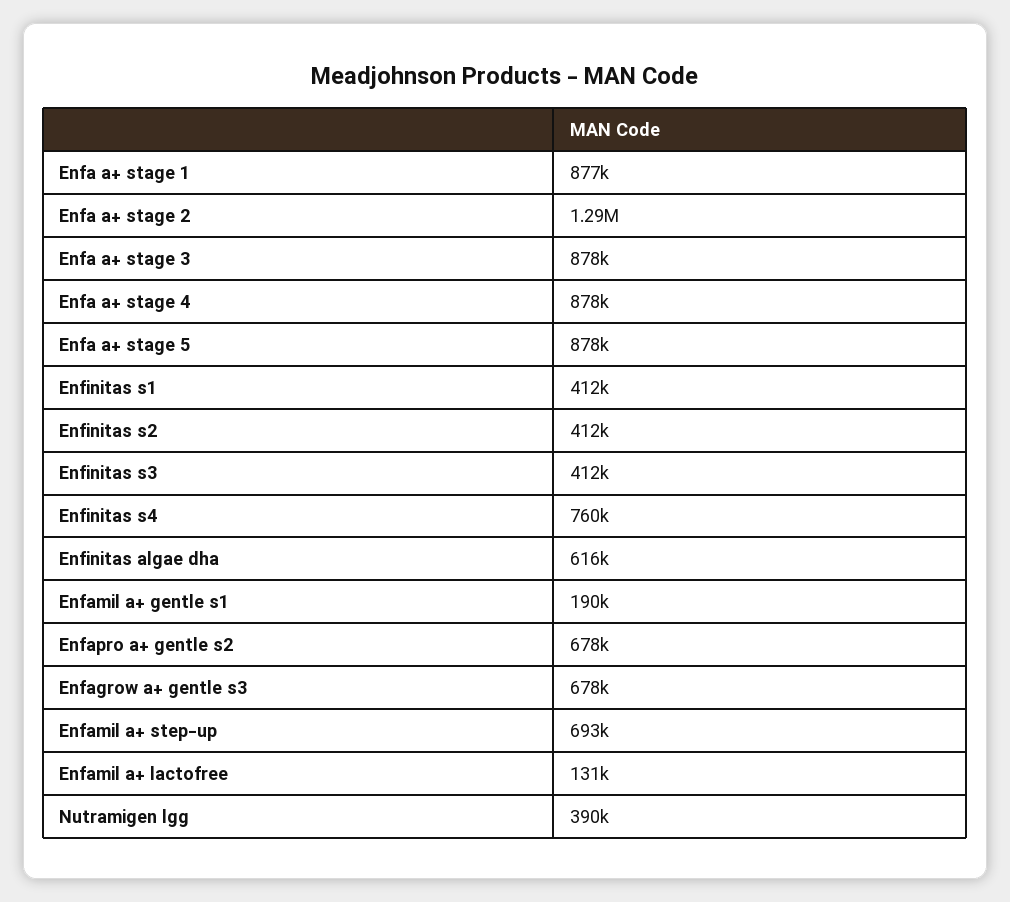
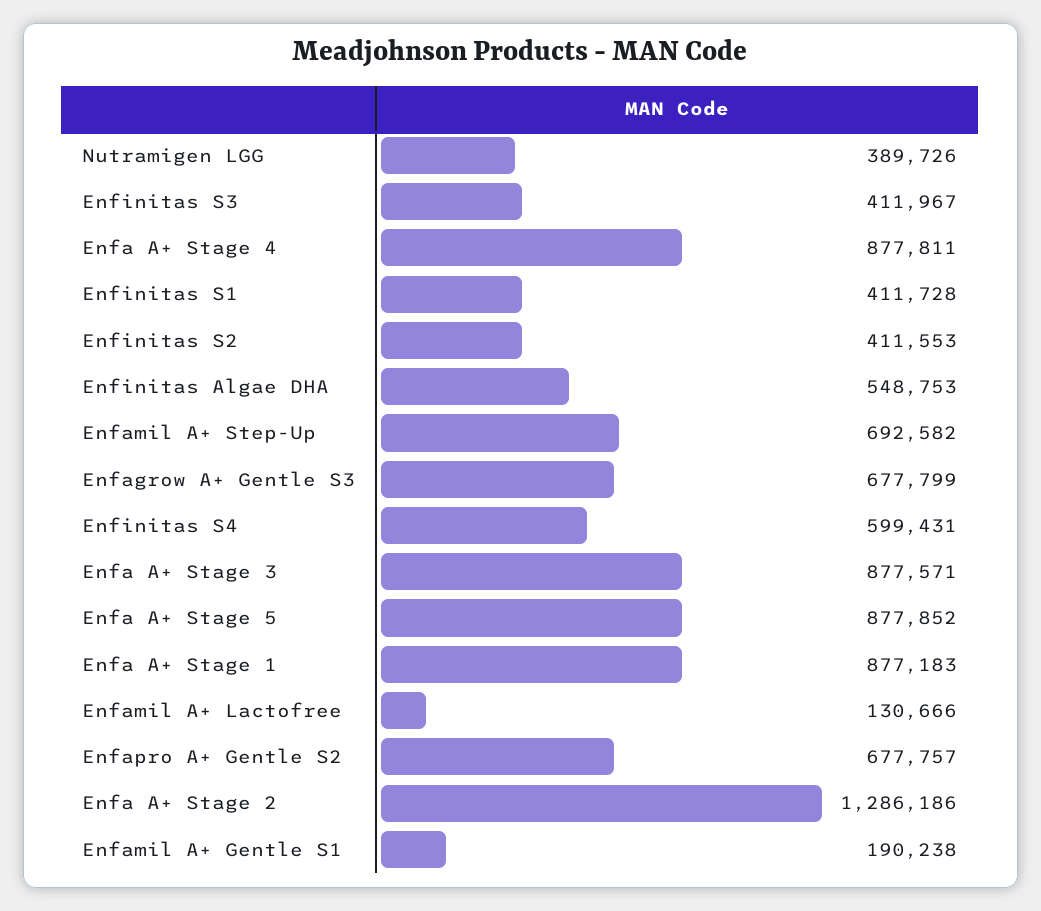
Enfinitas s4: 760000 -> 599431
Enfinitas algae dha: 616000 -> 548753

